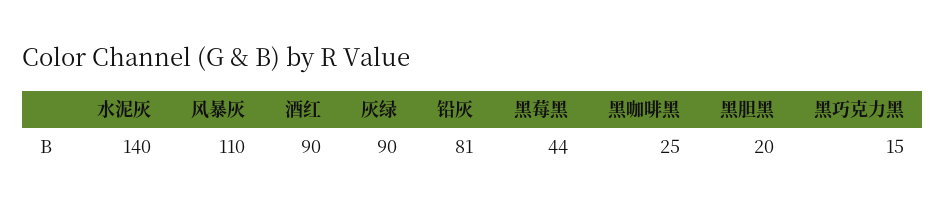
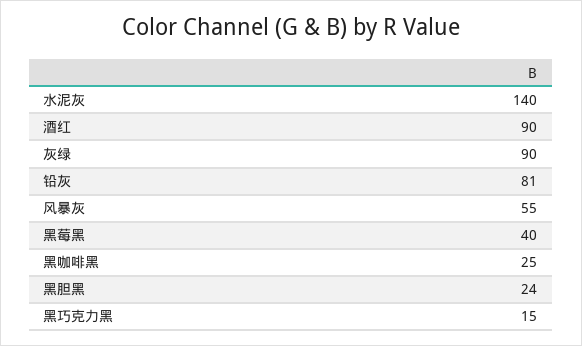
风暴灰: 110 -> 55
黑莓黑: 44 -> 40
黑胆黑: 20 -> 24

